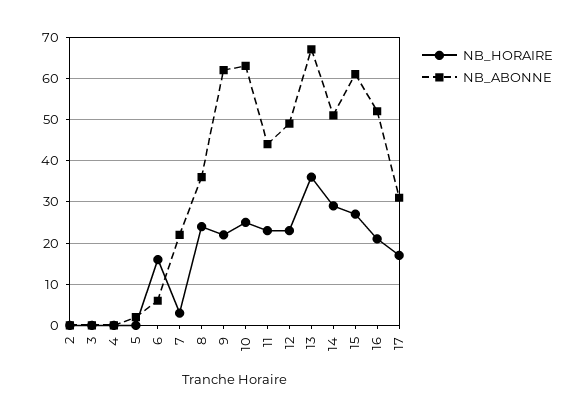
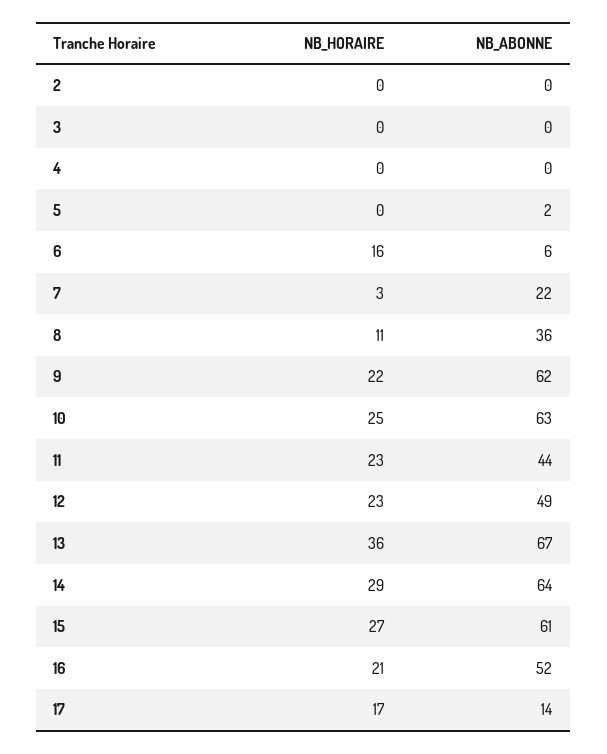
NB_HORAIRE, 8: 25 -> 11
NB_ABONNE, 14: 50 -> 64
NB_ABONNE, 17: 30 -> 14

